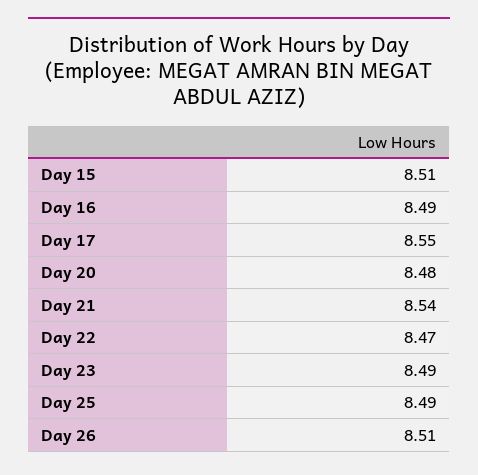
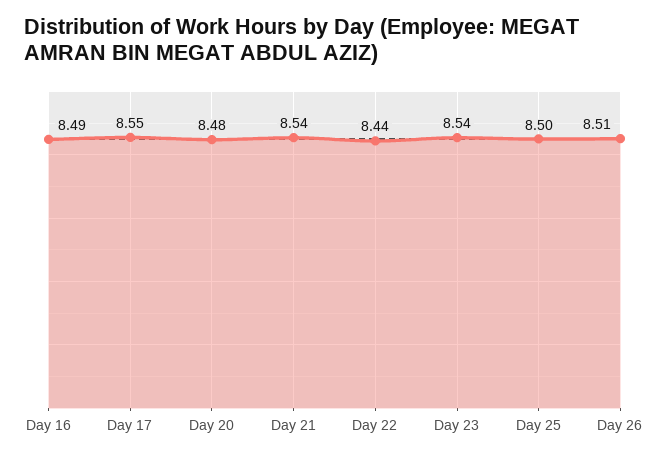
Day 15: 8.51 -> none
Day 22: 8.47 -> 8.44
Day 23: 8.49 -> 8.54
Day 25: 8.49 -> 8.5

